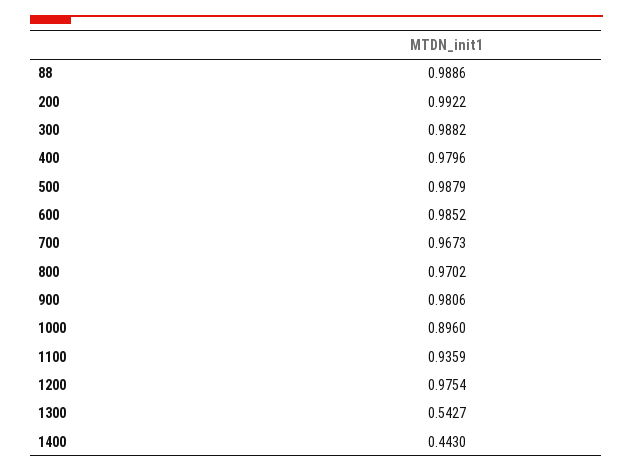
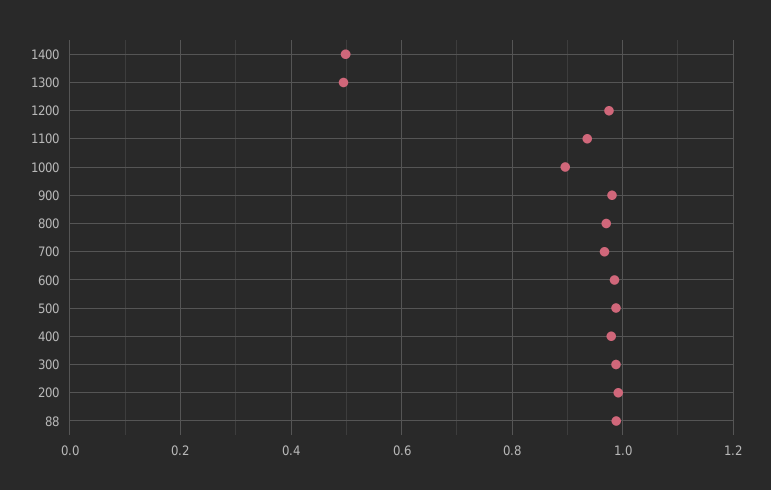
1300: 0.5427 -> 0.5
1400: 0.443 -> 0.5

